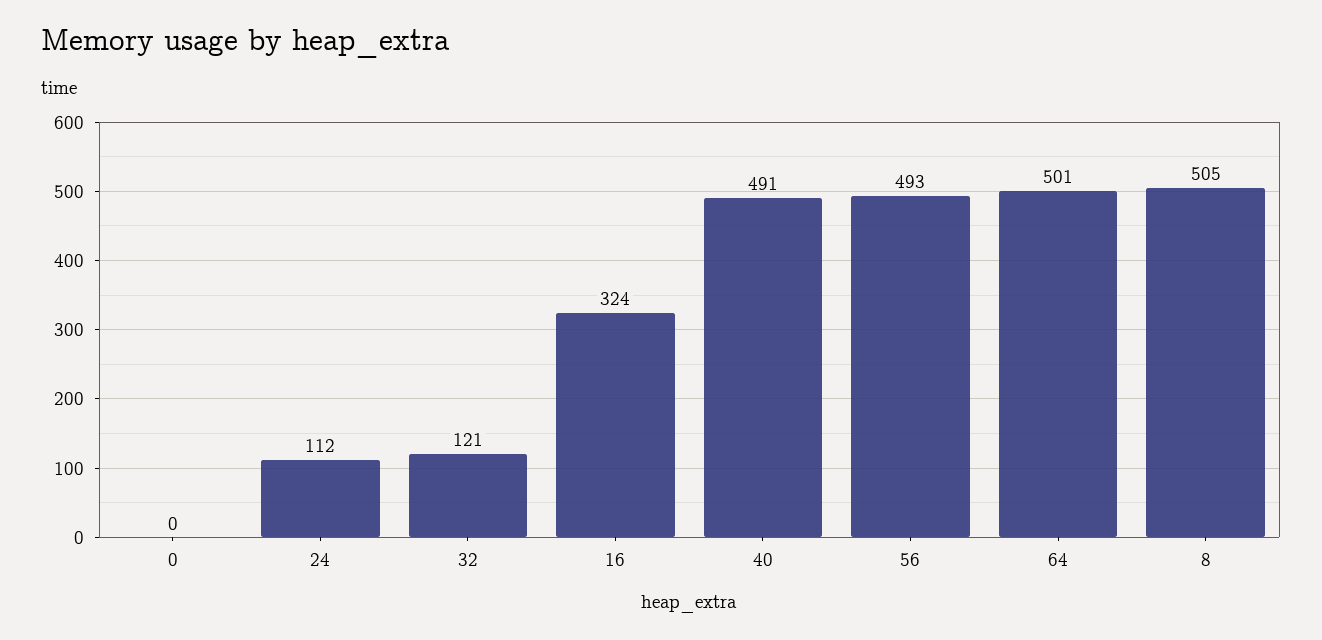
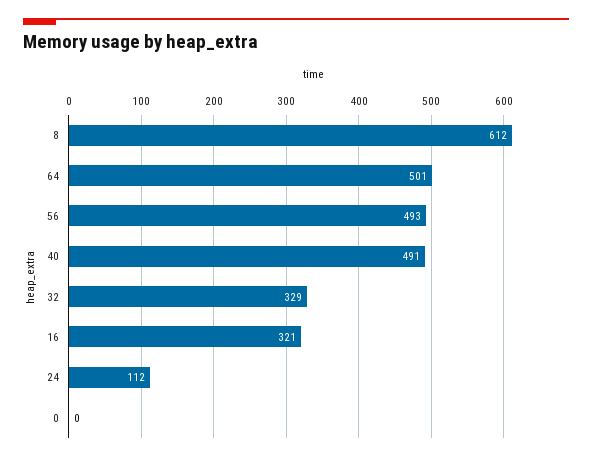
32: 121 -> 329
16: 324 -> 321
8: 505 -> 612

